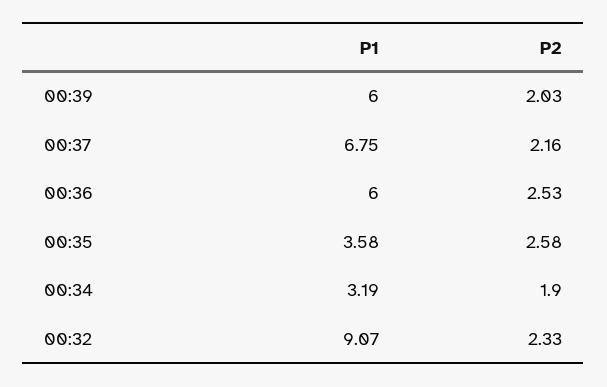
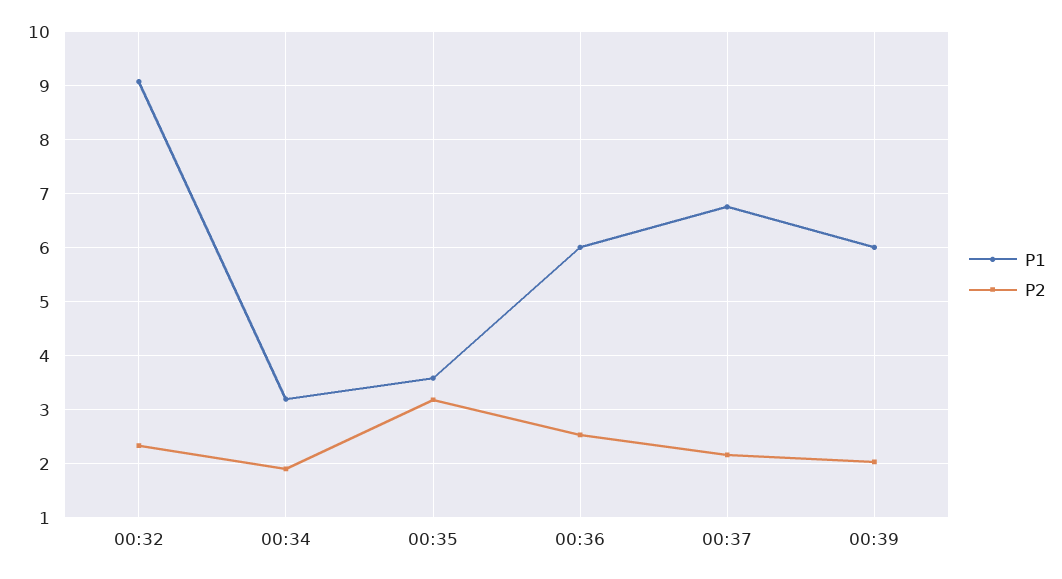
P2, 00:35: 2.58 -> 3.2

